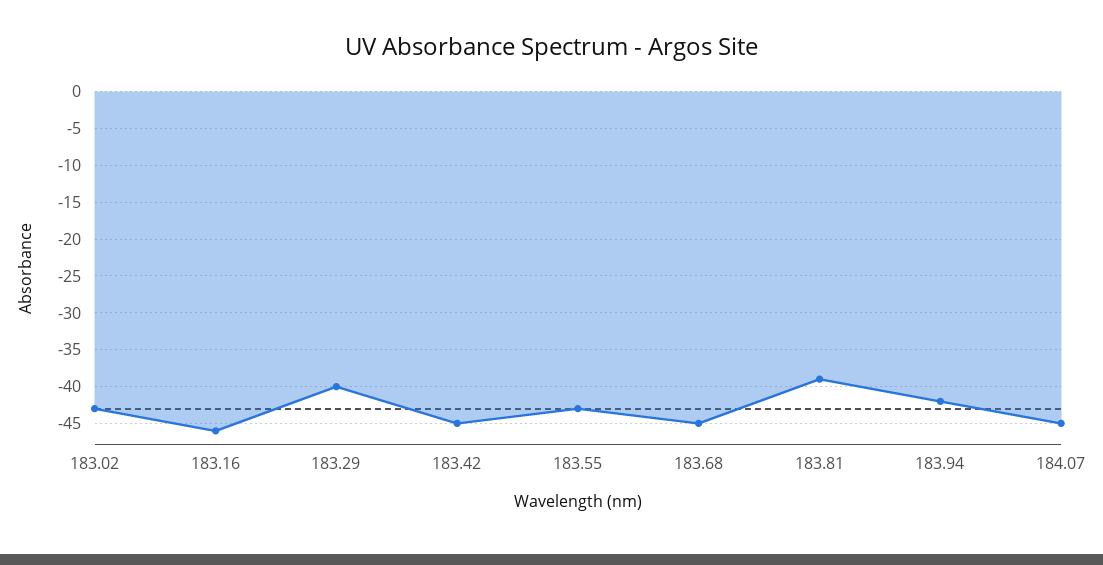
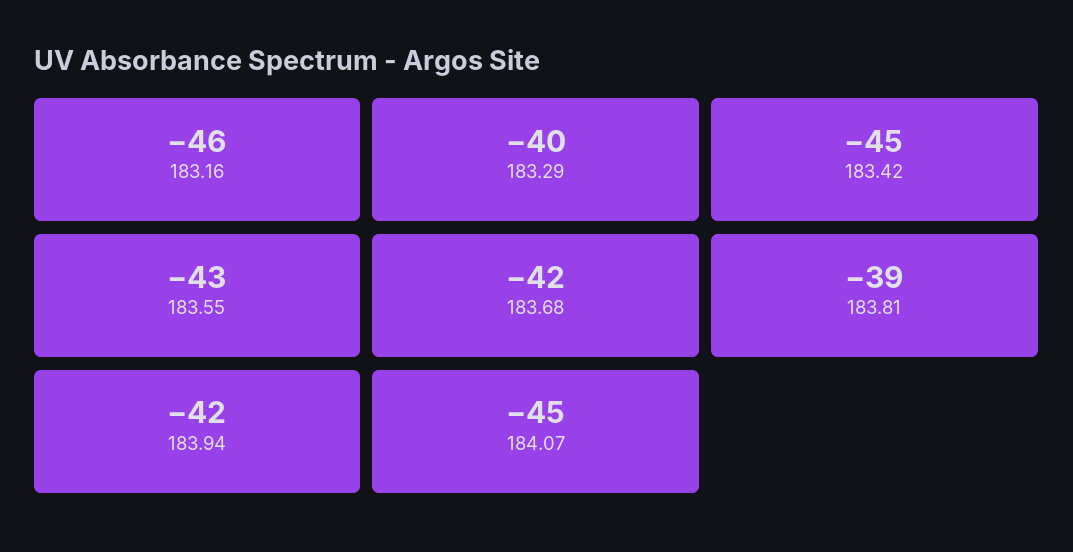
183.02: -43 -> none
183.68: -45 -> -42

